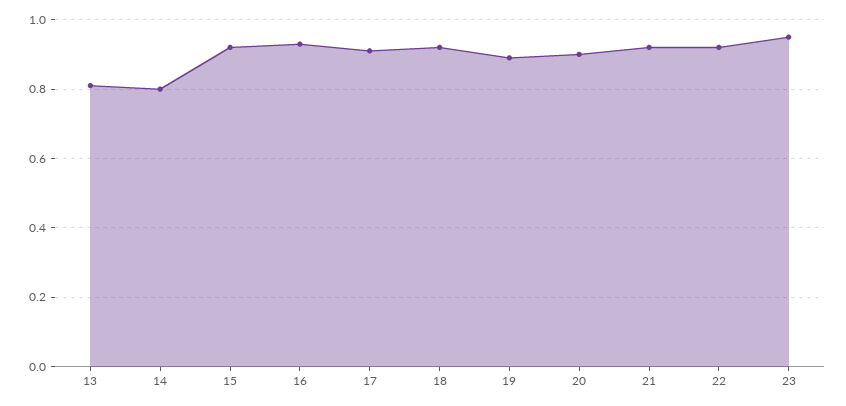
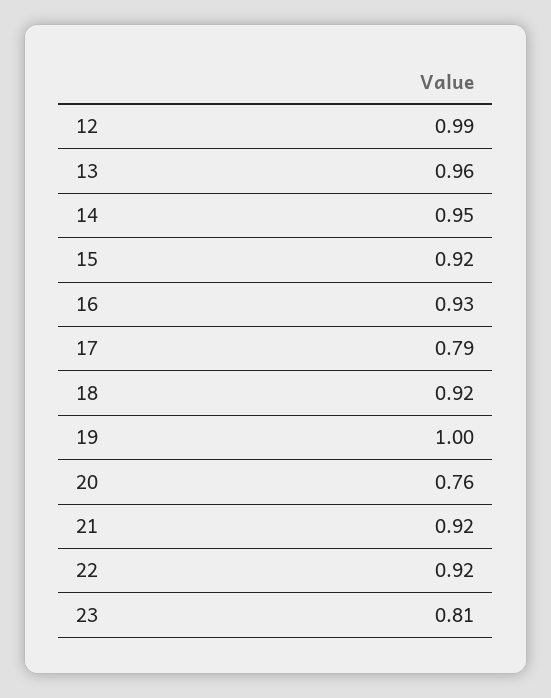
13: 0.8 -> 0.96
14: 0.8 -> 0.95
17: 0.9 -> 0.79
19: 0.9 -> 1
20: 0.9 -> 0.76
23: 0.95 -> 0.81
12: none -> 0.99

